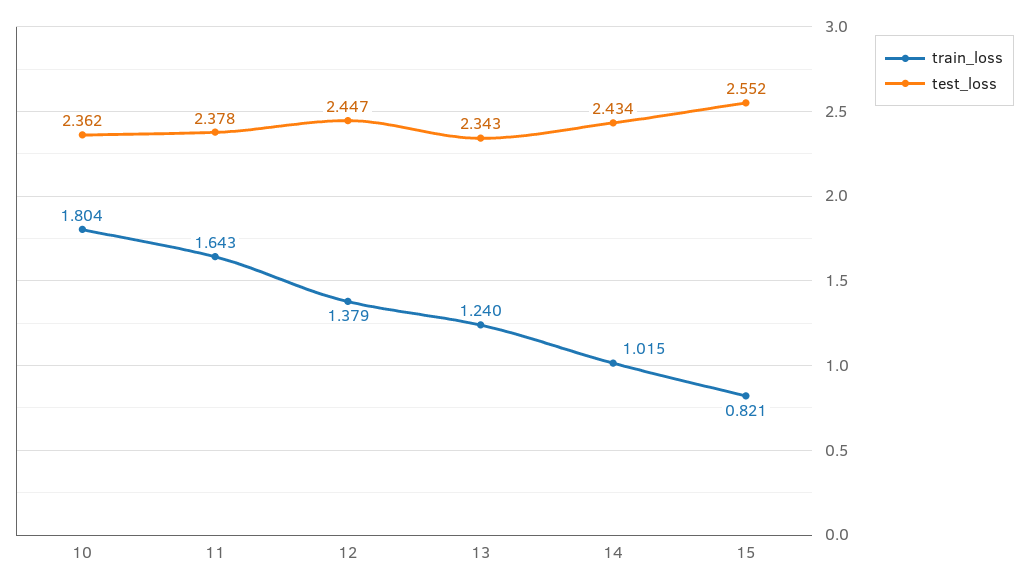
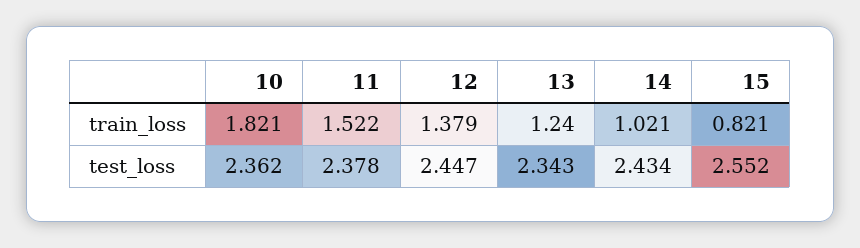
train_loss, 10: 1.804 -> 1.821
train_loss, 11: 1.643 -> 1.522
train_loss, 14: 1.015 -> 1.021

